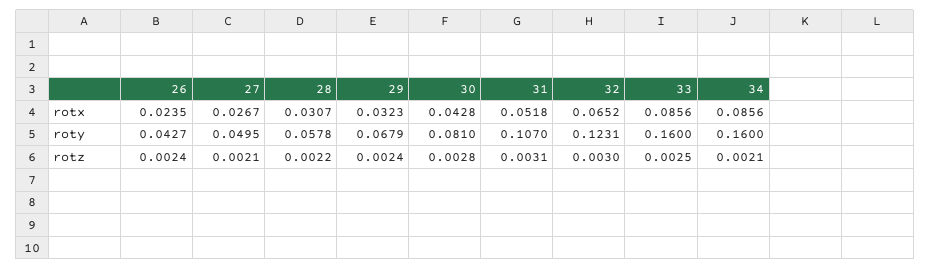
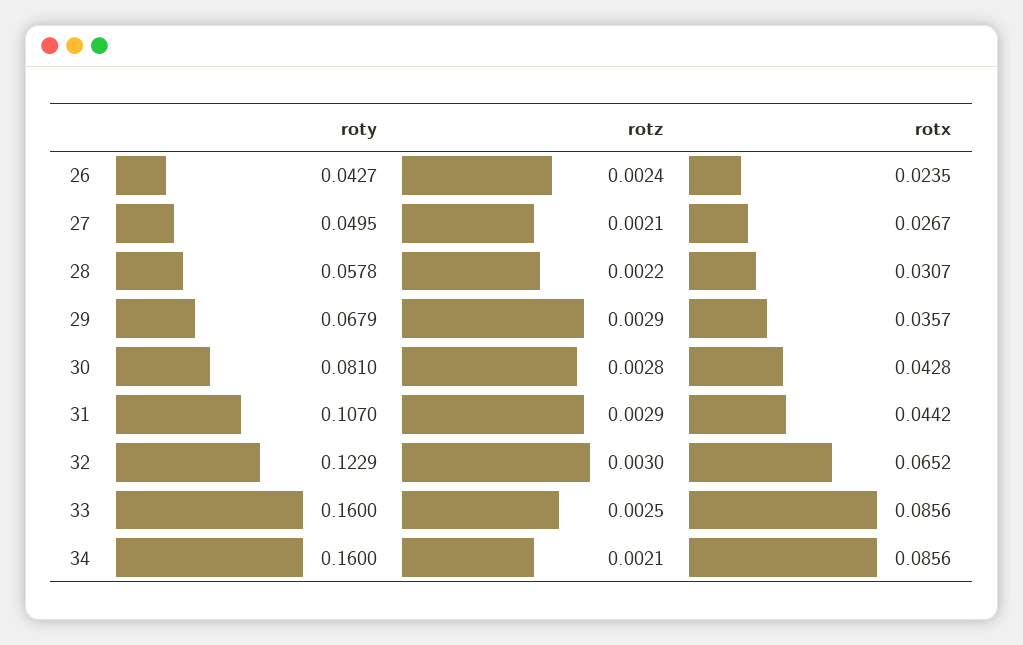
29, rotx: 0.0323 -> 0.0357
31, rotx: 0.0518 -> 0.0442
32, roty: 0.1231 -> 0.1229
29, rotz: 0.0024 -> 0.0029
31, rotz: 0.0031 -> 0.0029

